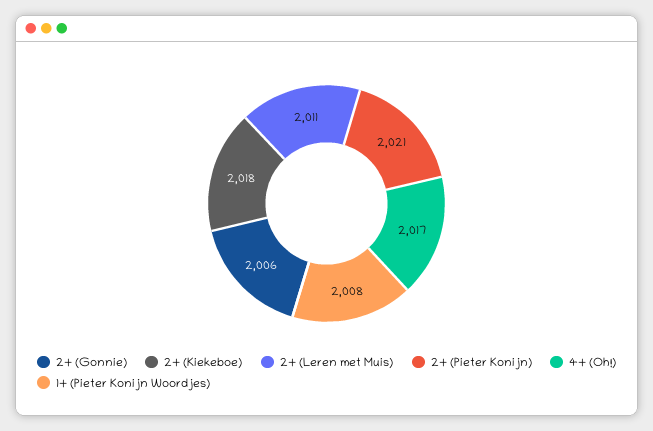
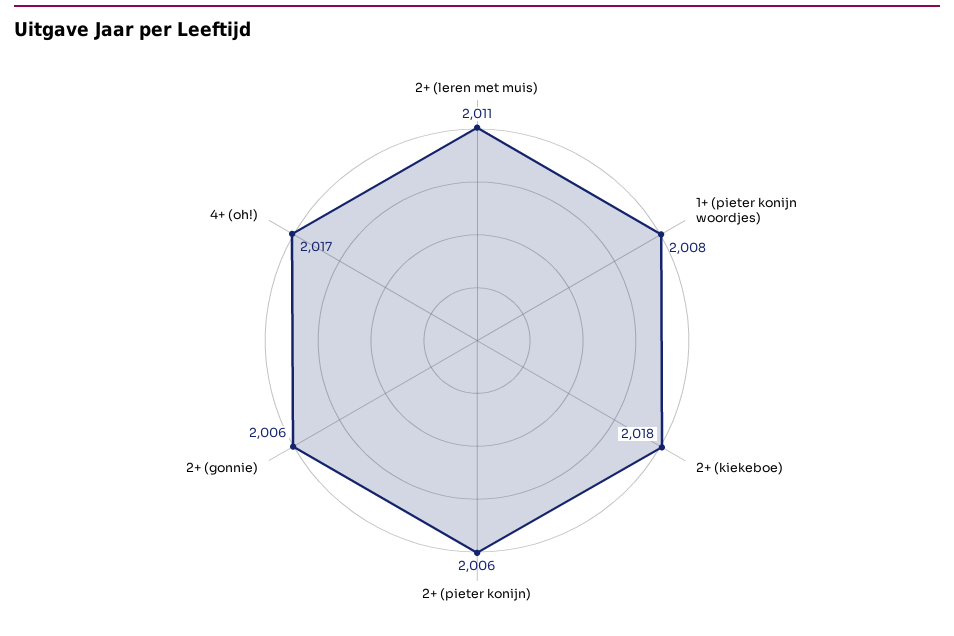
2+ (Pieter Konijn): 2021 -> 2006

